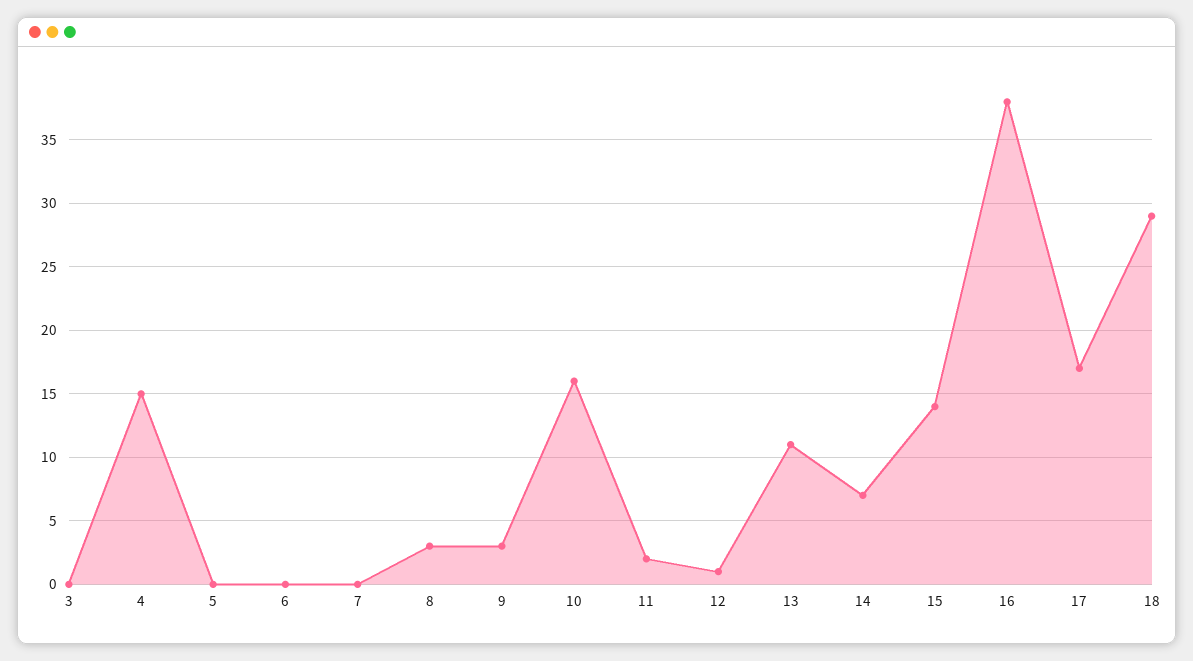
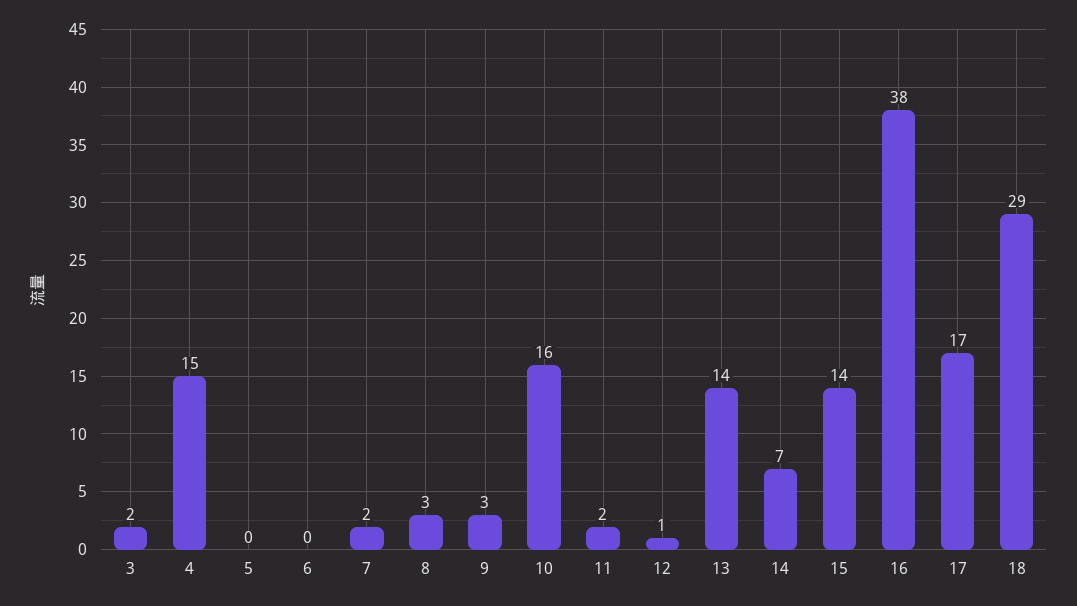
3: 0 -> 2
7: 0 -> 2
13: 11 -> 14

